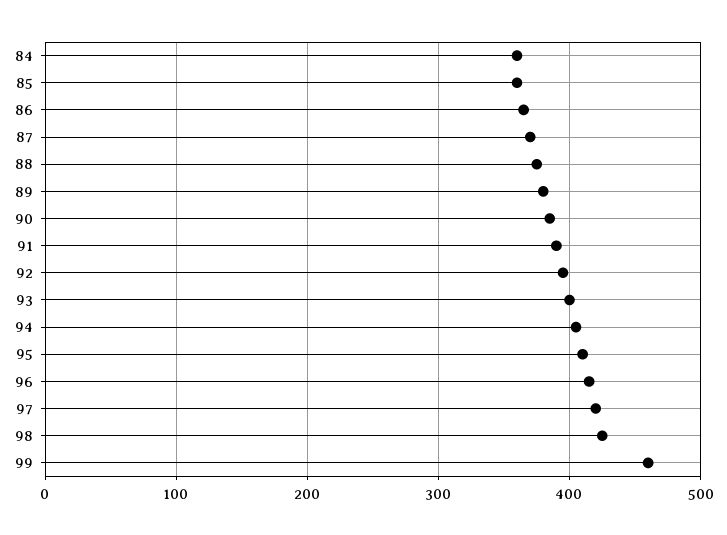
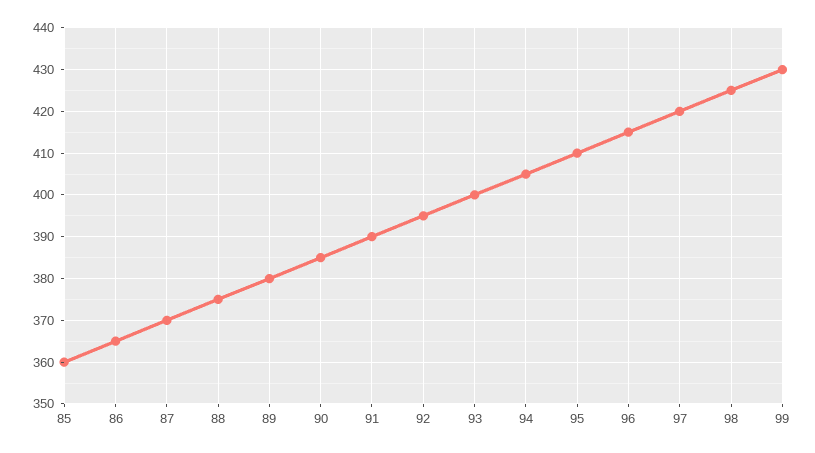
84: 360 -> none
99: 460 -> 430

